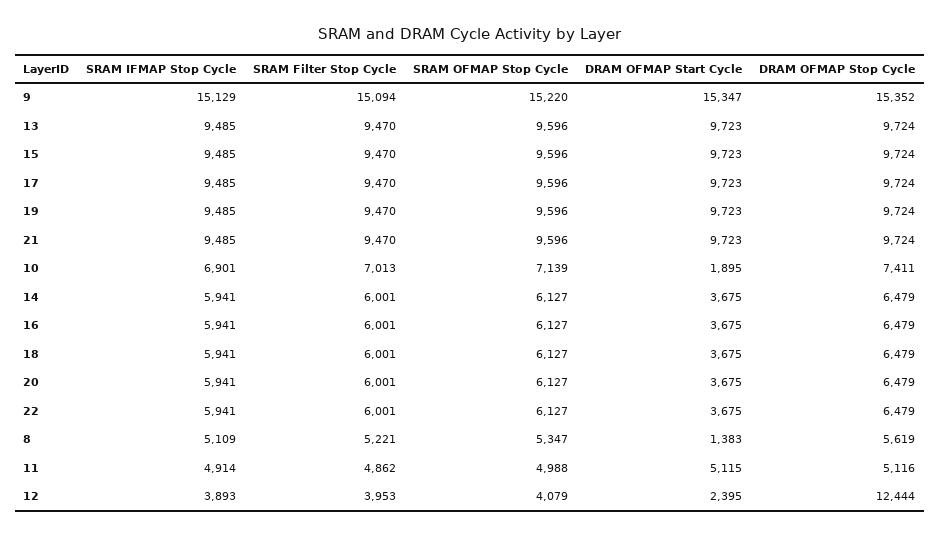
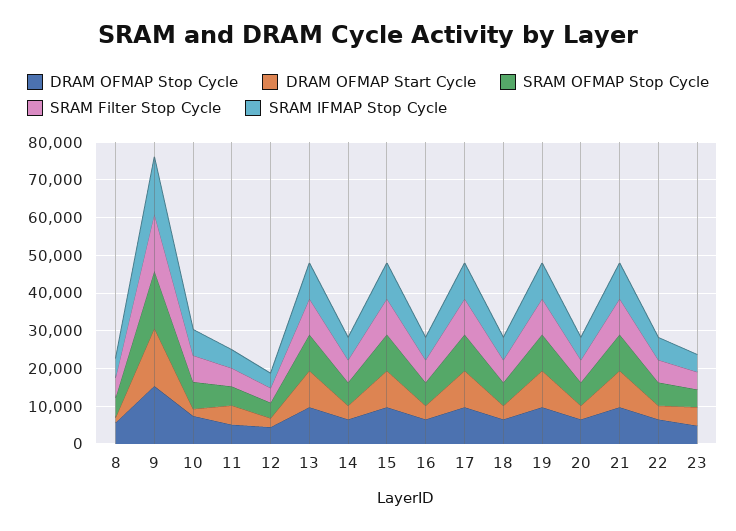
DRAM OFMAP Stop Cycle, 12: 12444 -> 5000
DRAM OFMAP Stop Cycle, 23: none -> 5000
DRAM OFMAP Start Cycle, 23: none -> 5000
SRAM OFMAP Stop Cycle, 23: none -> 5000
SRAM Filter Stop Cycle, 23: none -> 5000
SRAM IFMAP Stop Cycle, 23: none -> 5000

